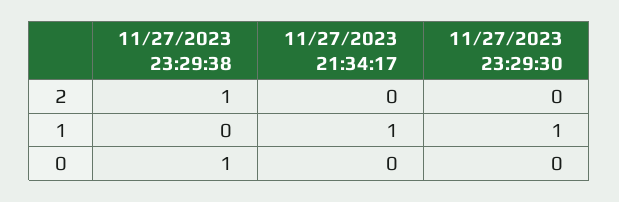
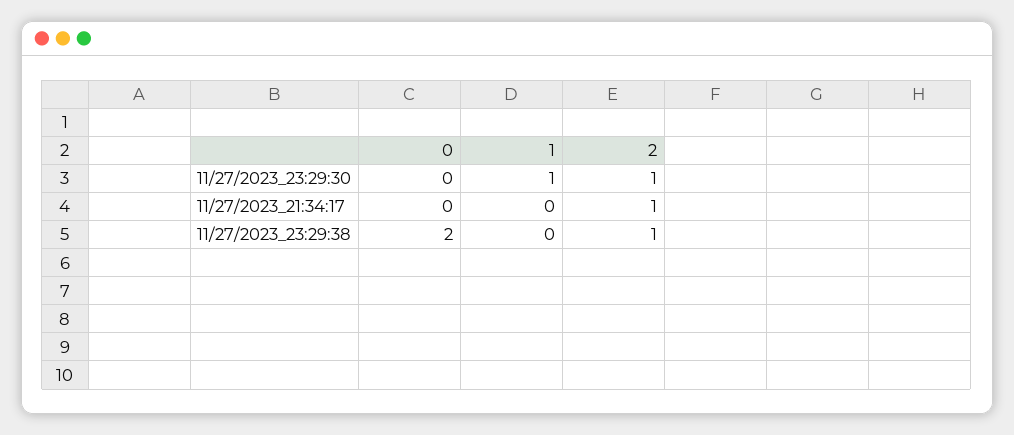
11/27/2023 21:34:17, 2: 0 -> 1
11/27/2023 23:29:30, 2: 0 -> 1
11/27/2023 21:34:17, 1: 1 -> 0
11/27/2023 23:29:38, 0: 1 -> 2

